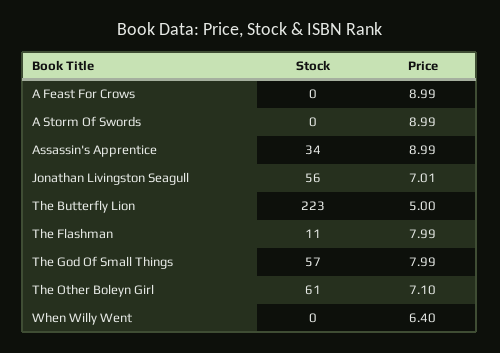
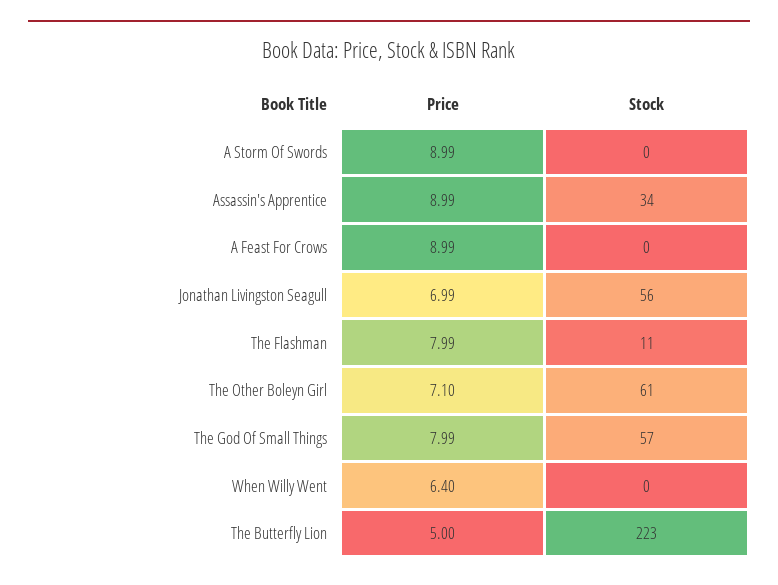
Price, Jonathan Livingston Seagull: 7.01 -> 6.99

